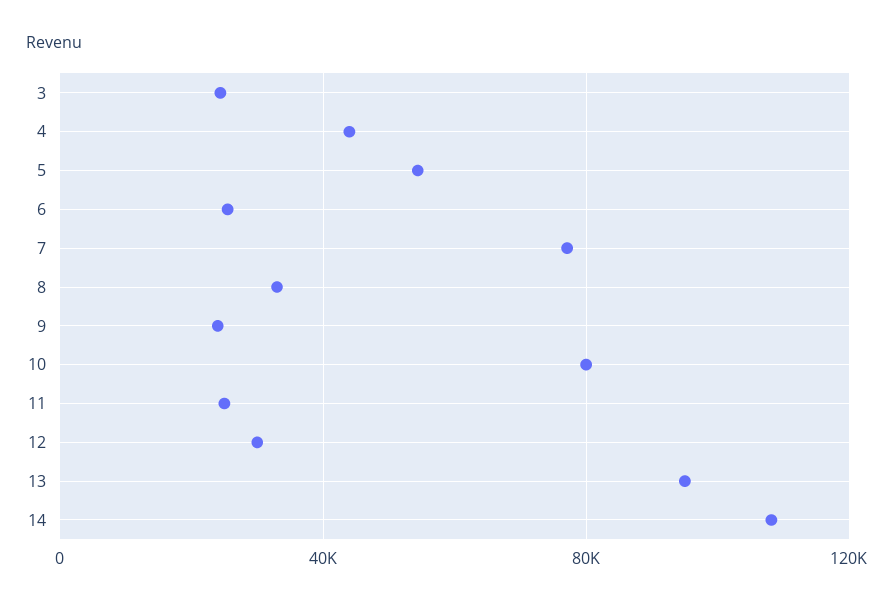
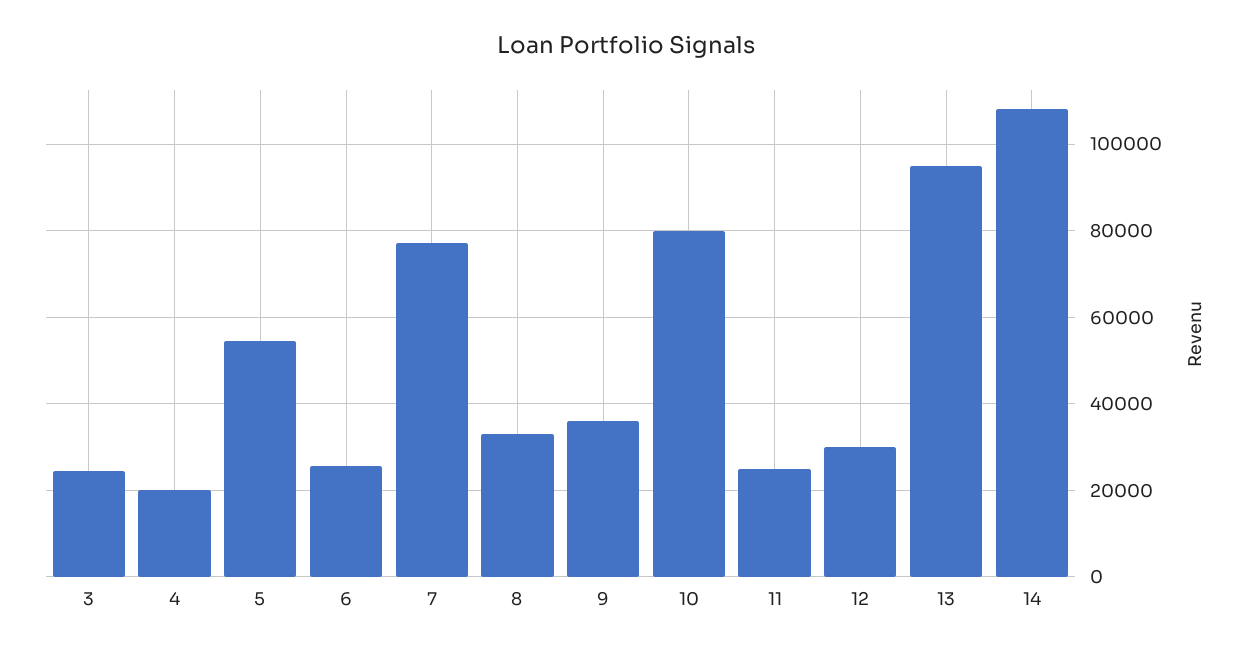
4: 45000 -> 20000
9: 25000 -> 36000

